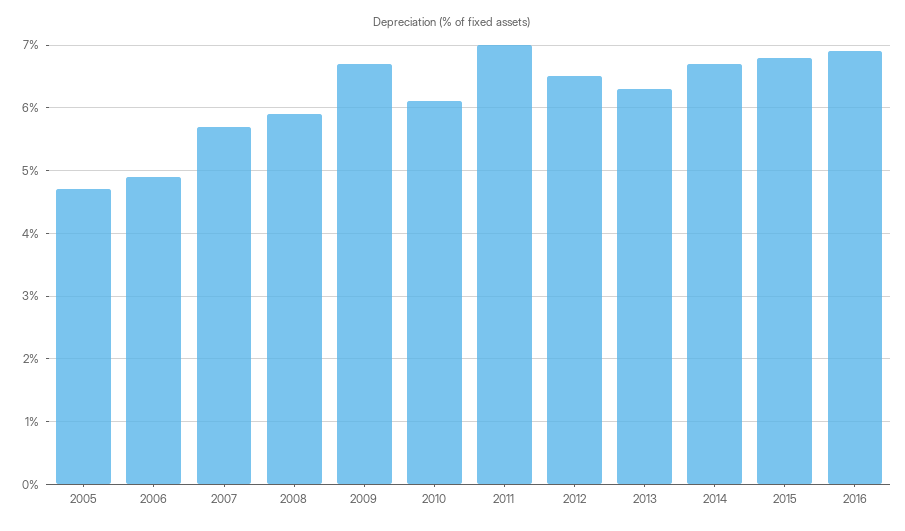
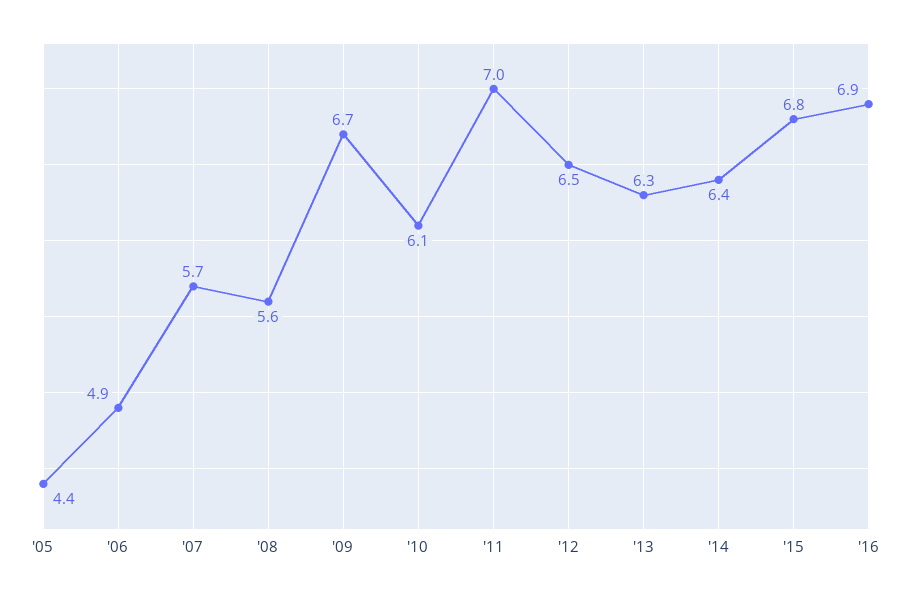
2005: 4.7 -> 4.4
2008: 5.9 -> 5.6
2014: 6.7 -> 6.4

